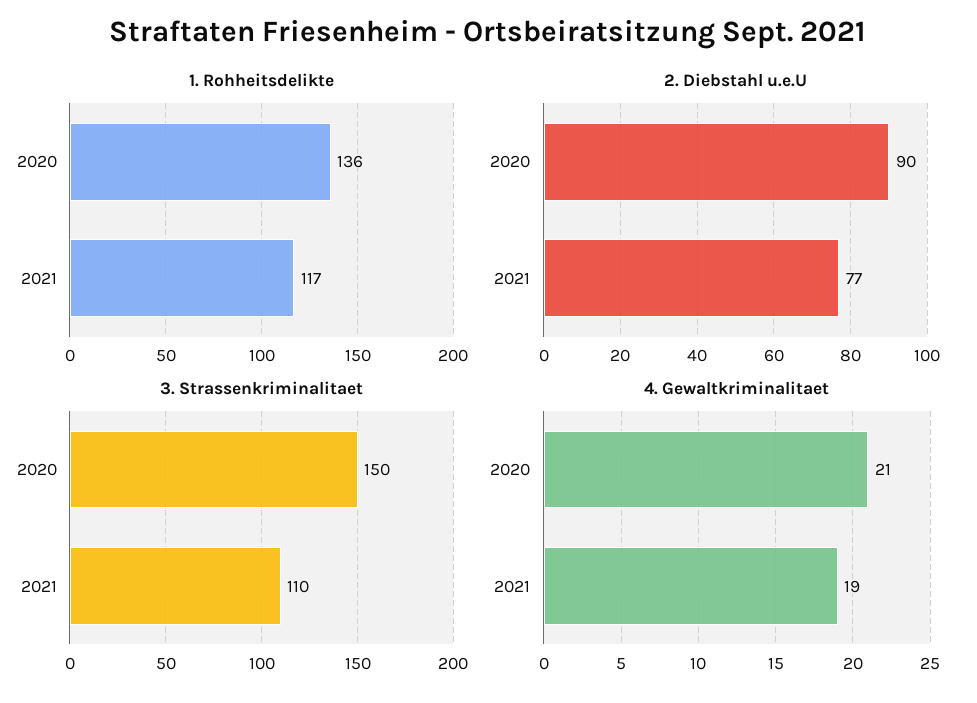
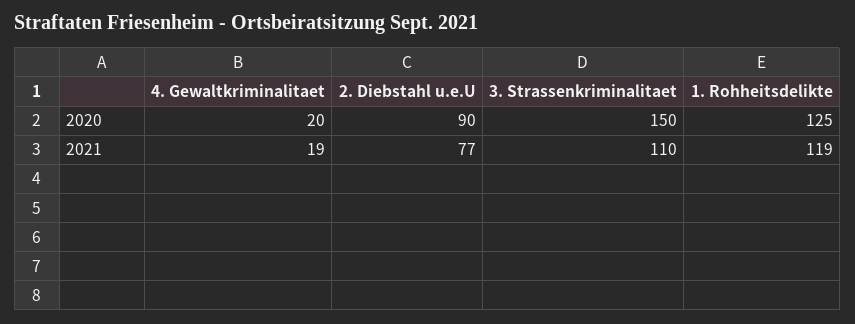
1. Rohheitsdelikte, 2020: 136 -> 125
1. Rohheitsdelikte, 2021: 117 -> 119
4. Gewaltkriminalitaet, 2020: 21 -> 20

